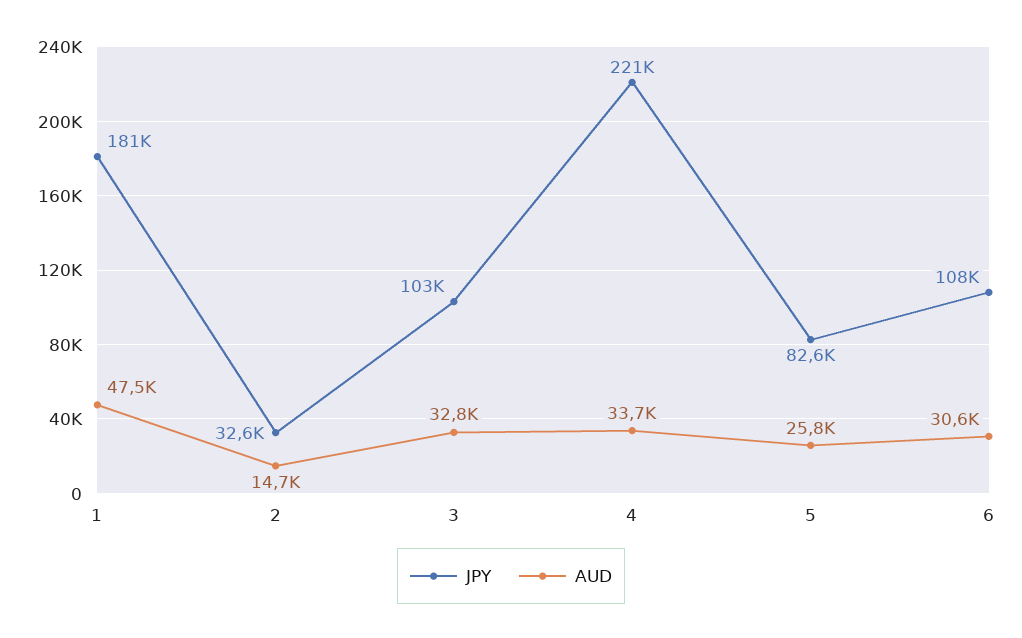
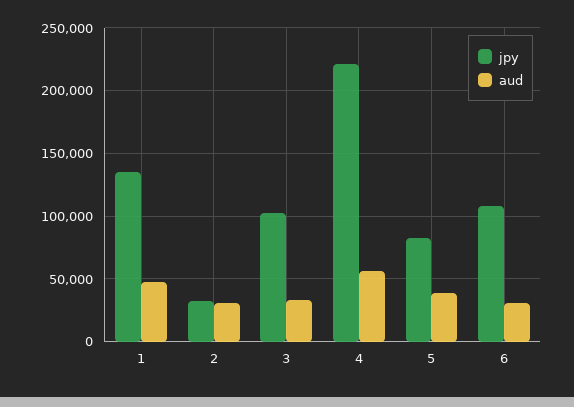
JPY, 1: 181000 -> 135000
AUD, 2: 14700 -> 30000
AUD, 4: 33700 -> 55000
AUD, 5: 25800 -> 40000

